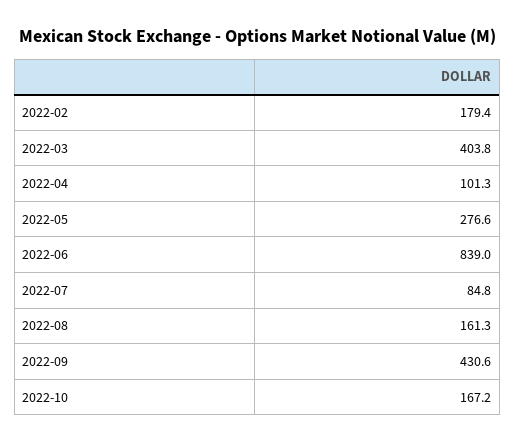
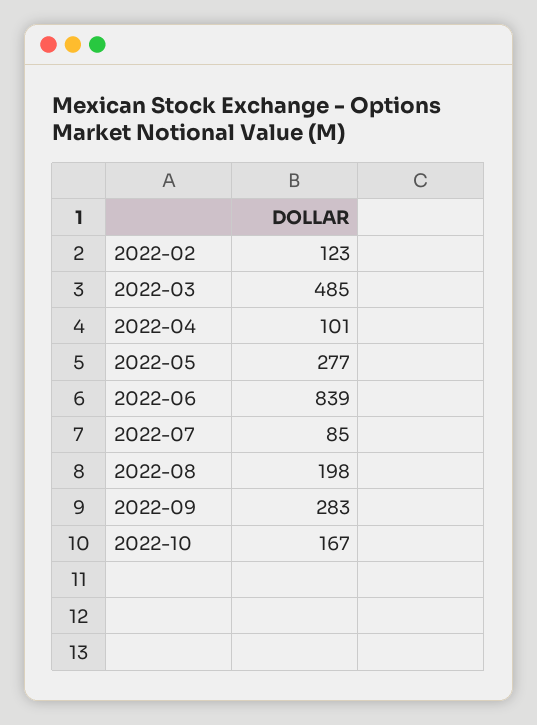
2022-02: 179.4 -> 123
2022-03: 403.8 -> 485
2022-08: 161.3 -> 198
2022-09: 430.6 -> 283

